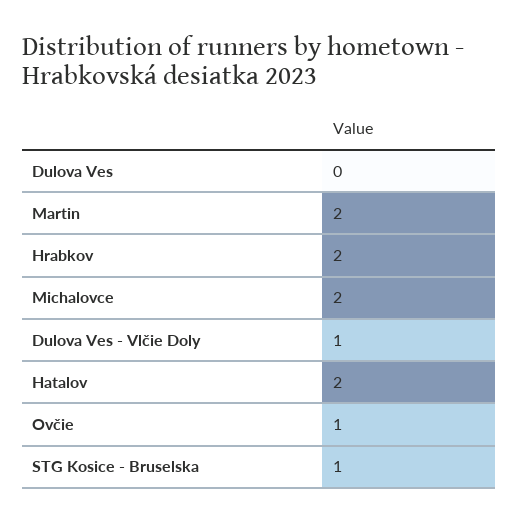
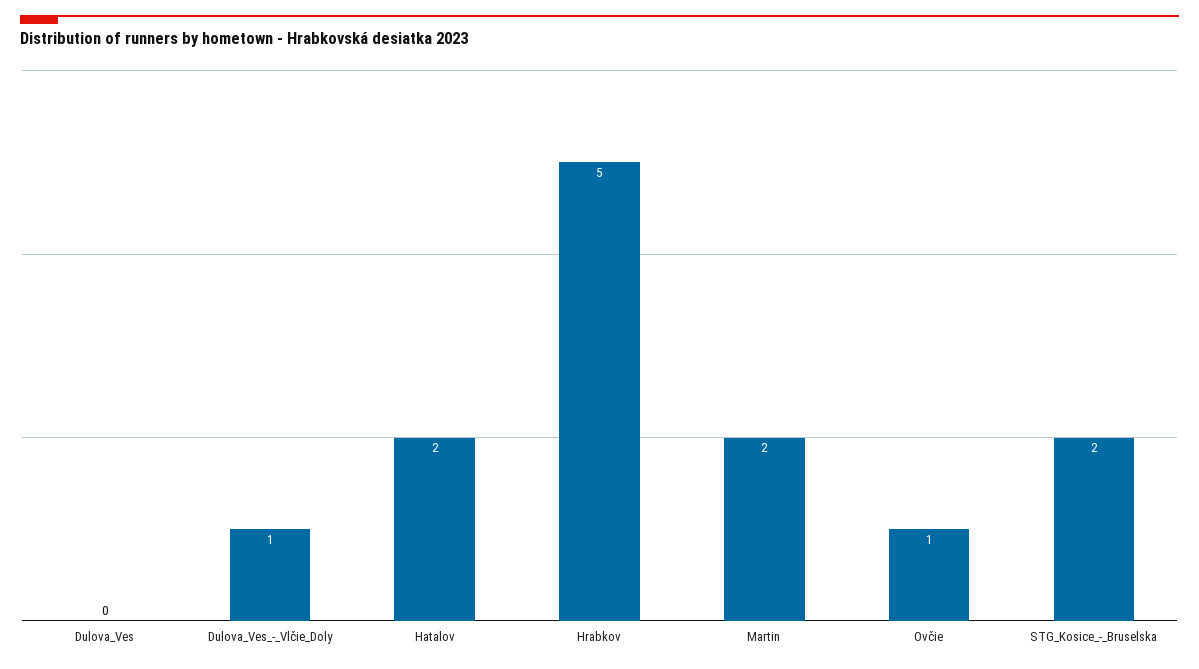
Hrabkov: 2 -> 5
Michalovce: 2 -> none
STG Kosice - Bruselska: 1 -> 2

